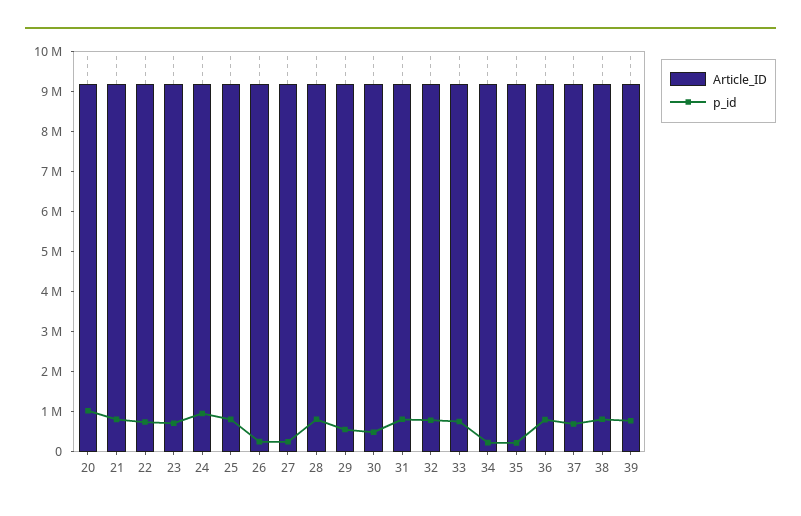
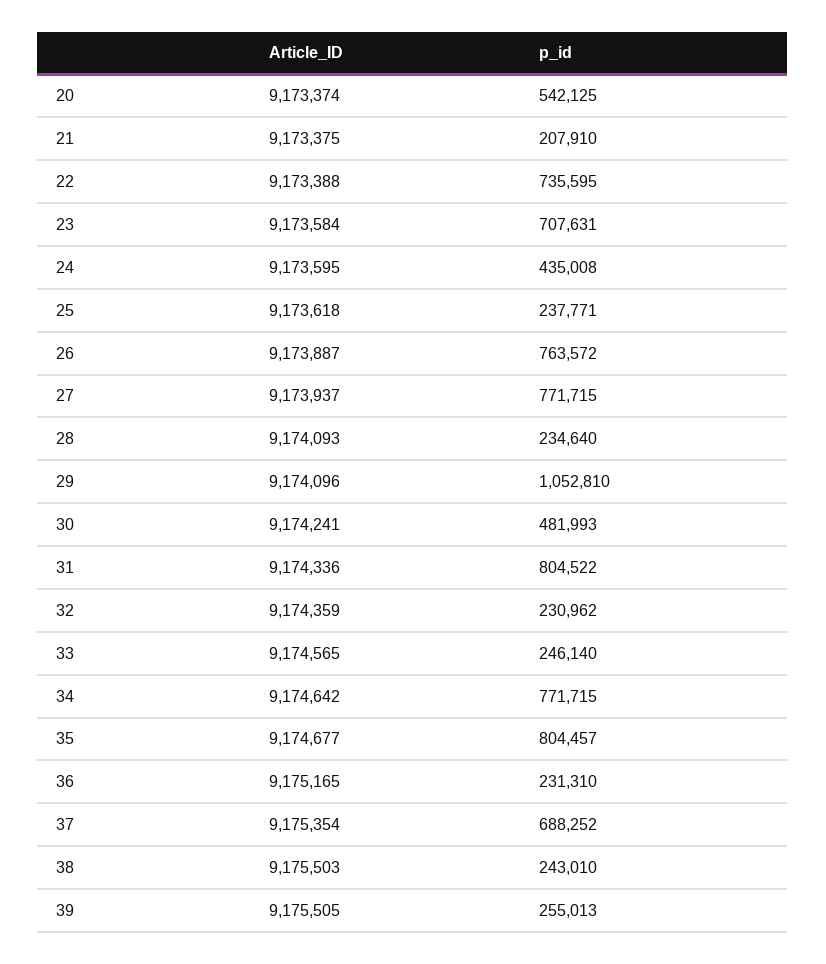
p_id, 20: 1000000 -> 542125
p_id, 21: 800000 -> 207910
p_id, 24: 1000000 -> 435008
p_id, 25: 800000 -> 237771
p_id, 26: 200000 -> 763572
p_id, 27: 200000 -> 771715
p_id, 28: 800000 -> 234640
p_id, 29: 600000 -> 1052810
p_id, 32: 800000 -> 230962
p_id, 33: 800000 -> 246140
p_id, 34: 200000 -> 771715
p_id, 35: 200000 -> 804457
p_id, 36: 800000 -> 231310
p_id, 38: 800000 -> 243010
p_id, 39: 800000 -> 255013

